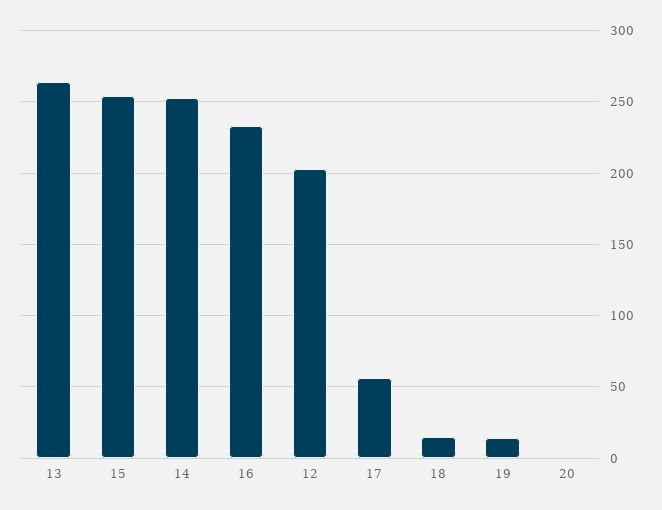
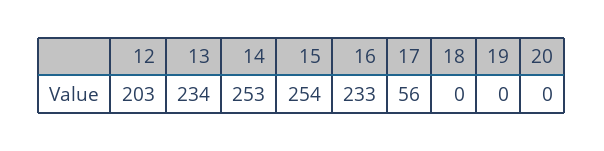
13: 265 -> 234
18: 15 -> 0
19: 15 -> 0

